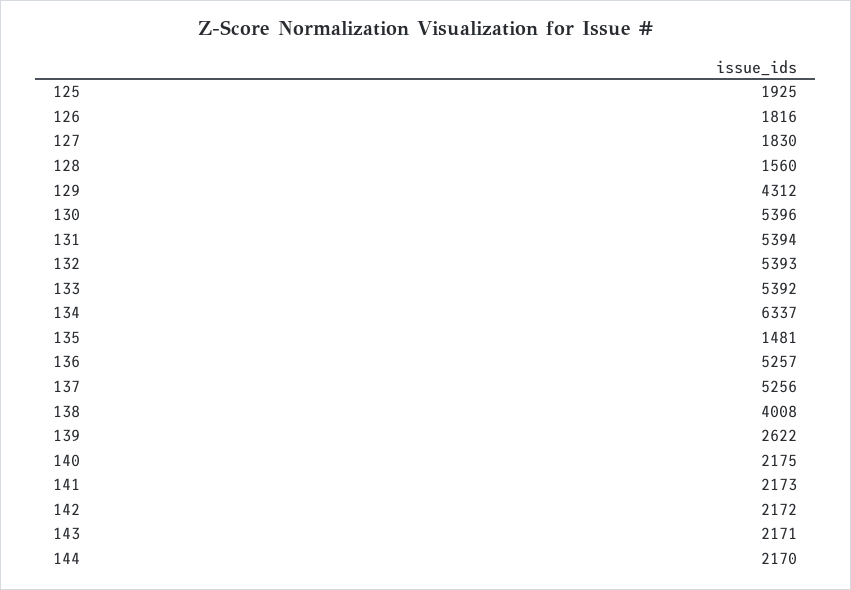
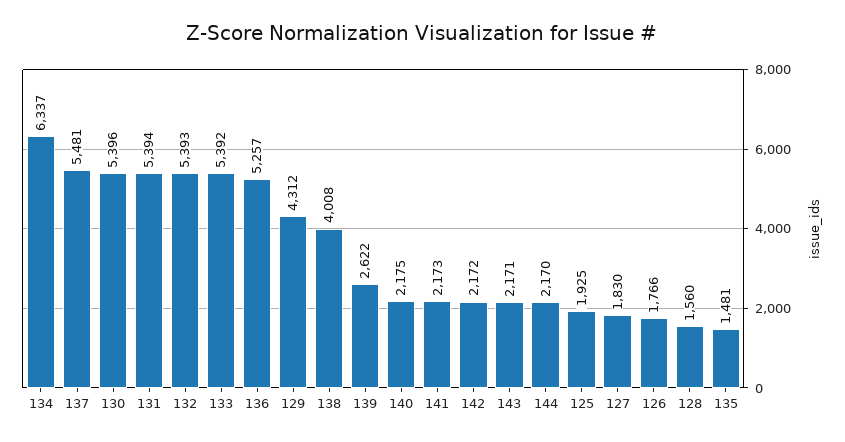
126: 1816 -> 1766
137: 5256 -> 5481

